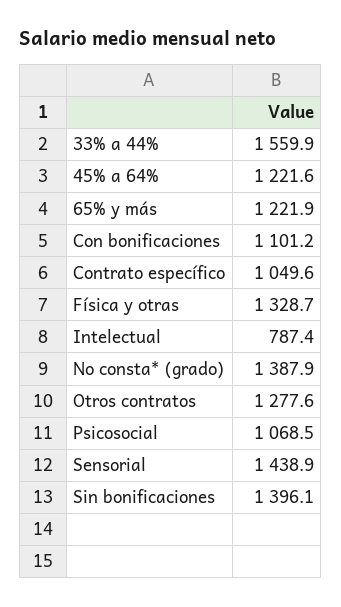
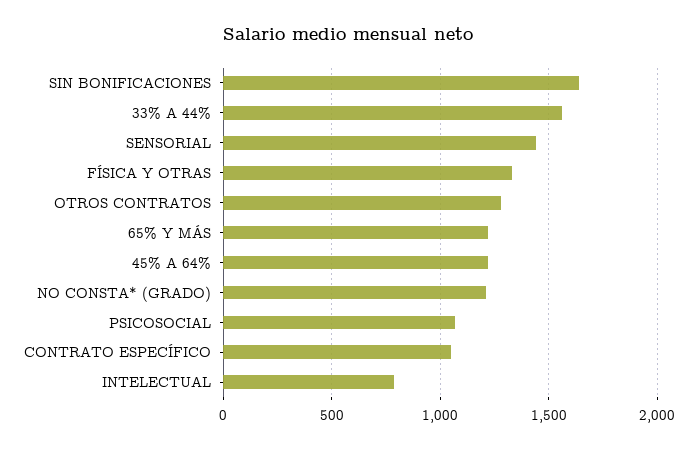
Con bonificaciones: 1101.2 -> none
No consta* (grado): 1387.9 -> 1200
Sin bonificaciones: 1396.1 -> 1650

